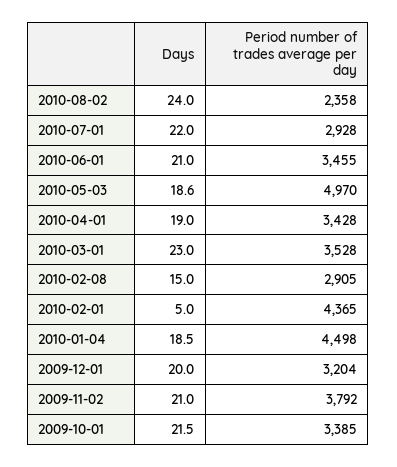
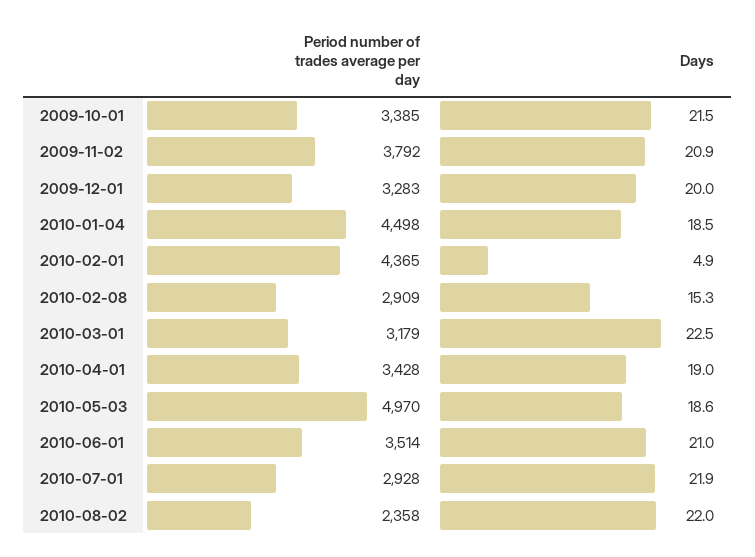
Days, 2010-08-02: 24 -> 22
Days, 2010-07-01: 22 -> 21.9
Period number of trades average per day, 2010-06-01: 3455 -> 3514
Days, 2010-03-01: 23 -> 22.5
Period number of trades average per day, 2010-03-01: 3528 -> 3179
Days, 2010-02-08: 15 -> 15.3
Period number of trades average per day, 2010-02-08: 2905 -> 2909
Days, 2010-02-01: 5 -> 4.9
Period number of trades average per day, 2009-12-01: 3204 -> 3283
Days, 2009-11-02: 21 -> 20.9

